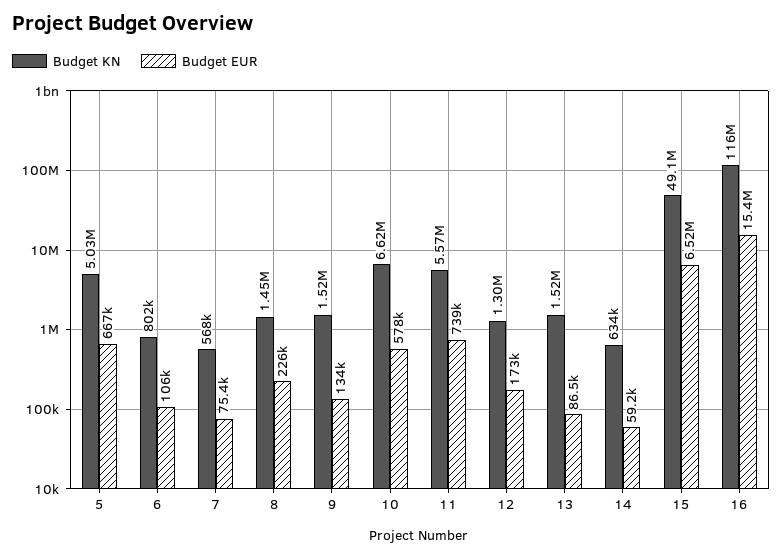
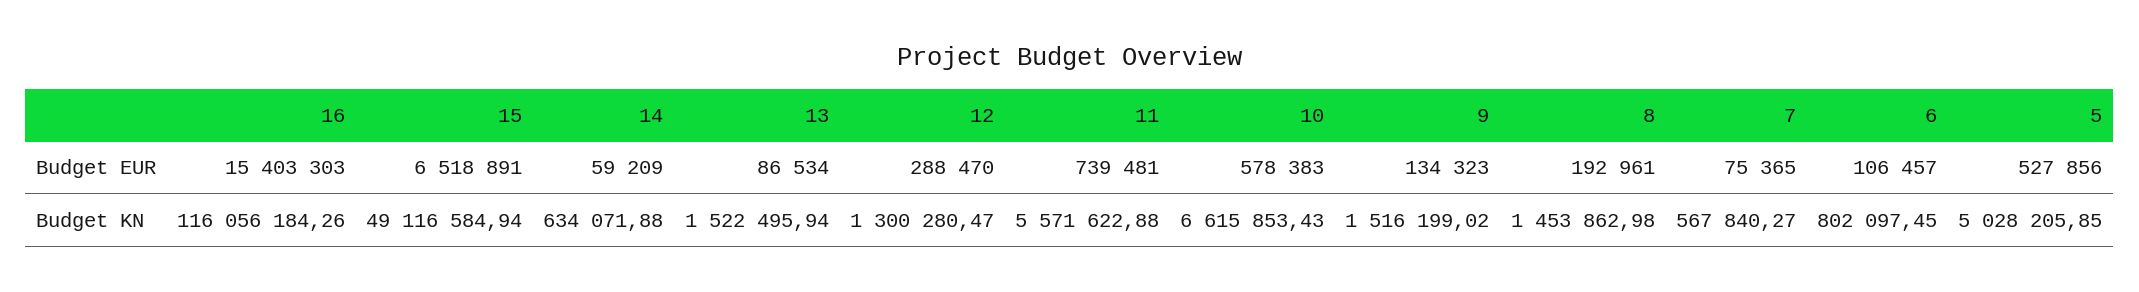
Budget EUR, 5: 667000 -> 527856
Budget EUR, 8: 226000 -> 192961
Budget EUR, 12: 173000 -> 288470

